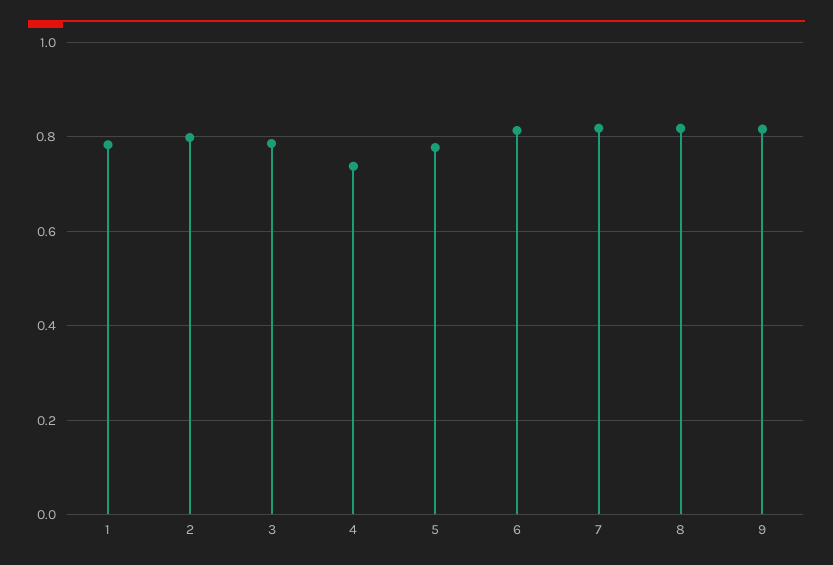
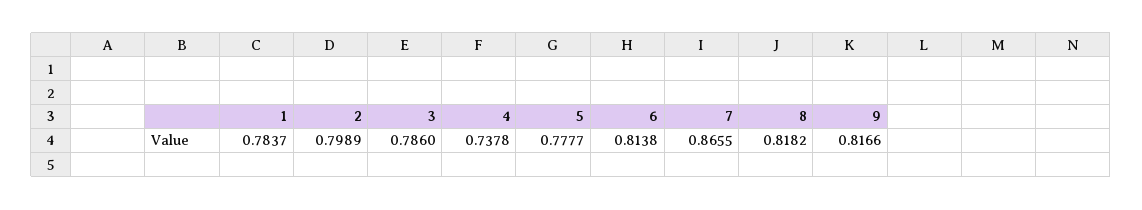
7: 0.82 -> 0.8655

